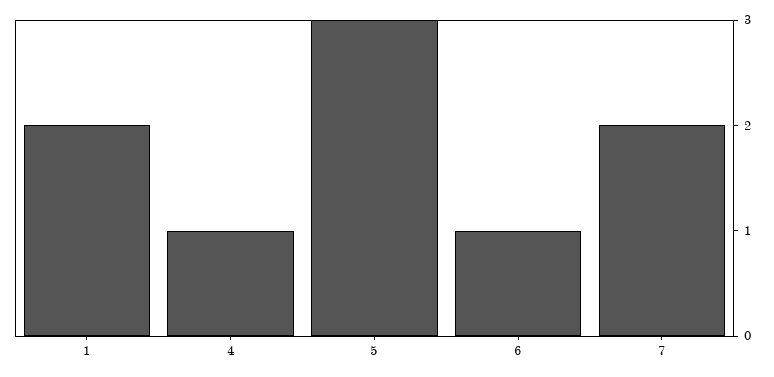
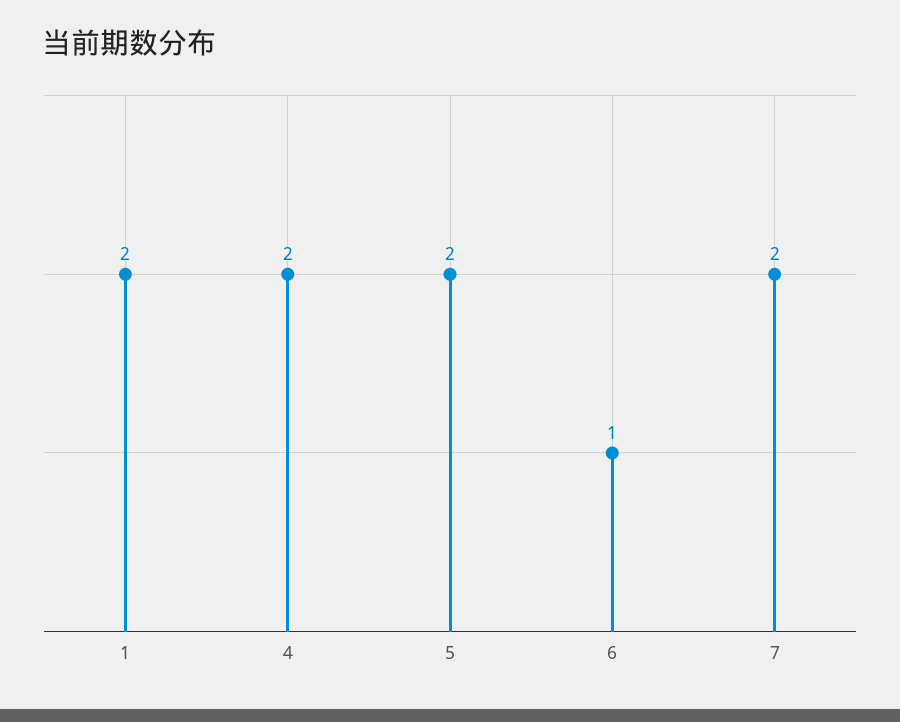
4: 1 -> 2
5: 3 -> 2

